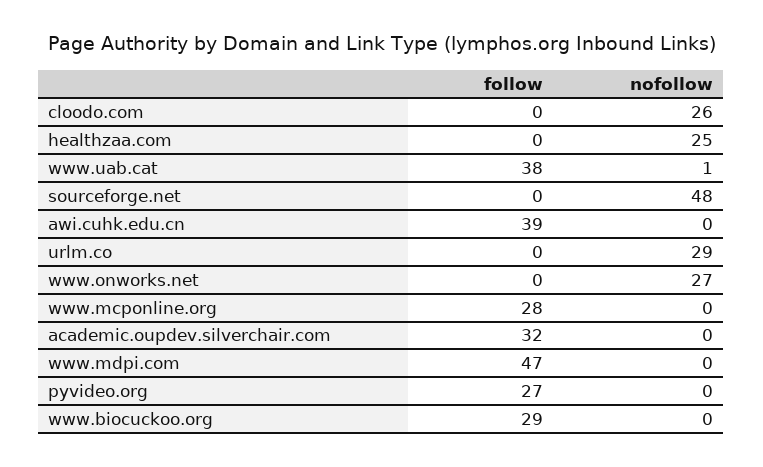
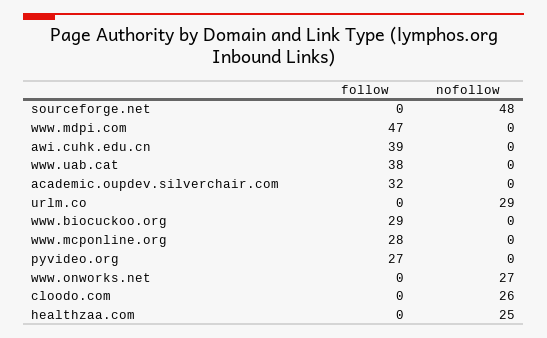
nofollow, www.uab.cat: 1 -> 0

